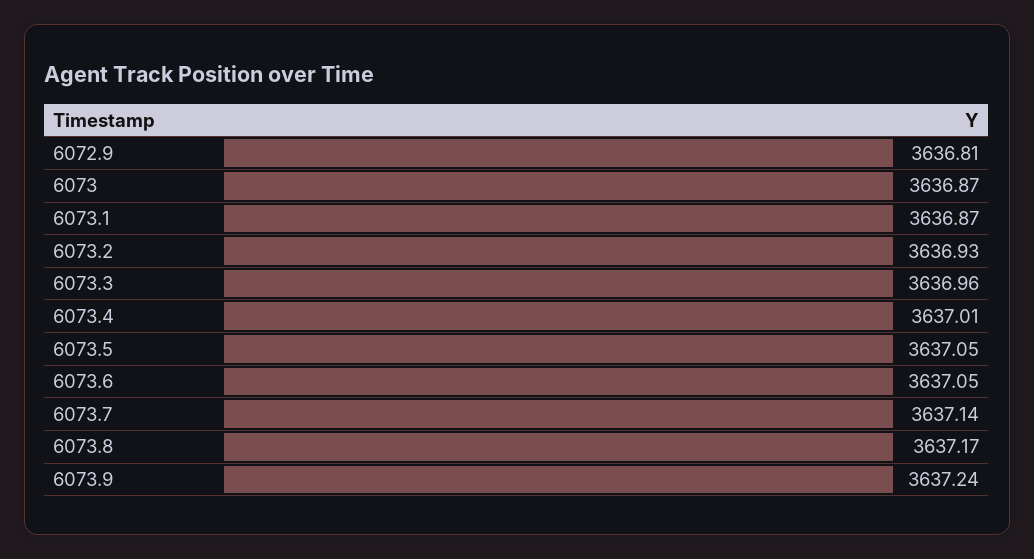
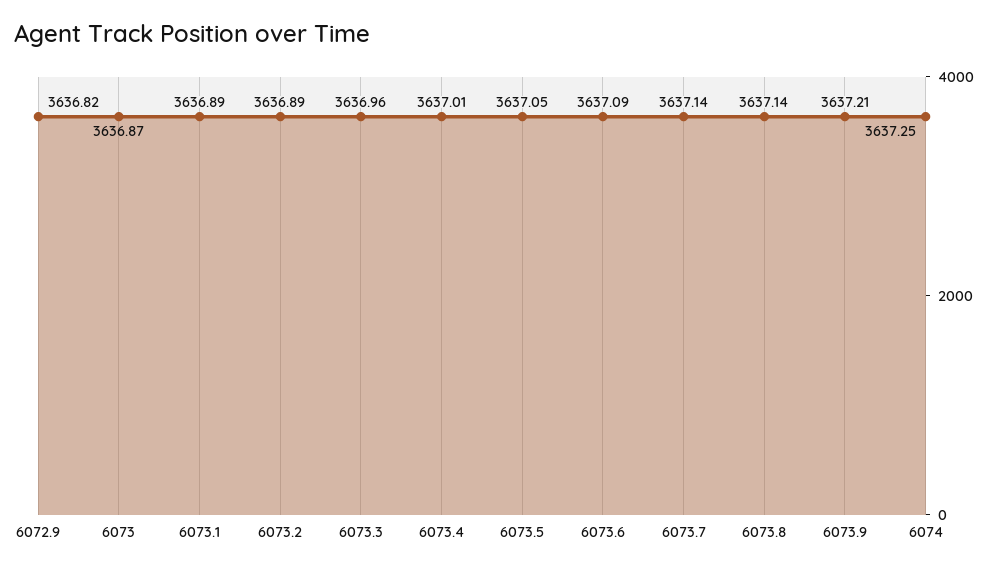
6072.9: 3636.81 -> 3636.82
6073.1: 3636.87 -> 3636.89
6073.2: 3636.93 -> 3636.89
6073.6: 3637.05 -> 3637.09
6073.8: 3637.17 -> 3637.14
6073.9: 3637.24 -> 3637.21
6074: none -> 3637.25

